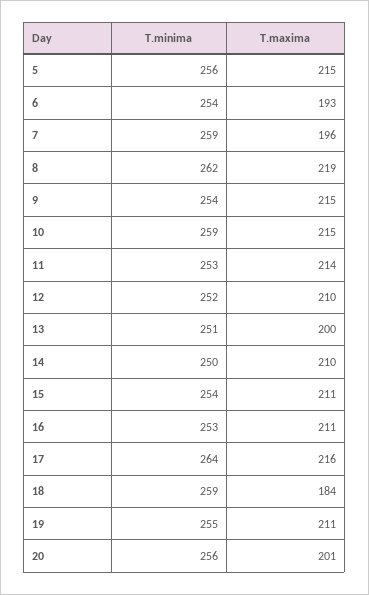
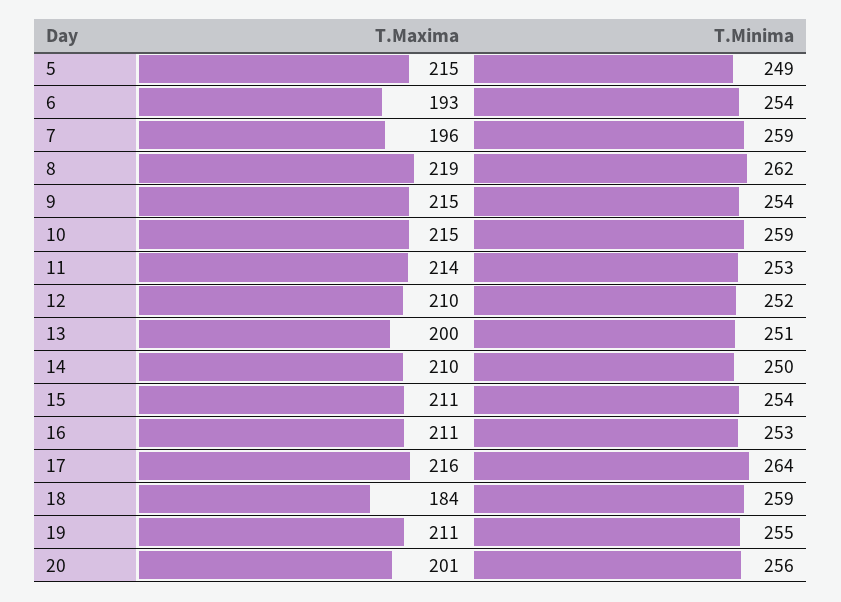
T.minima, 5: 256 -> 249

